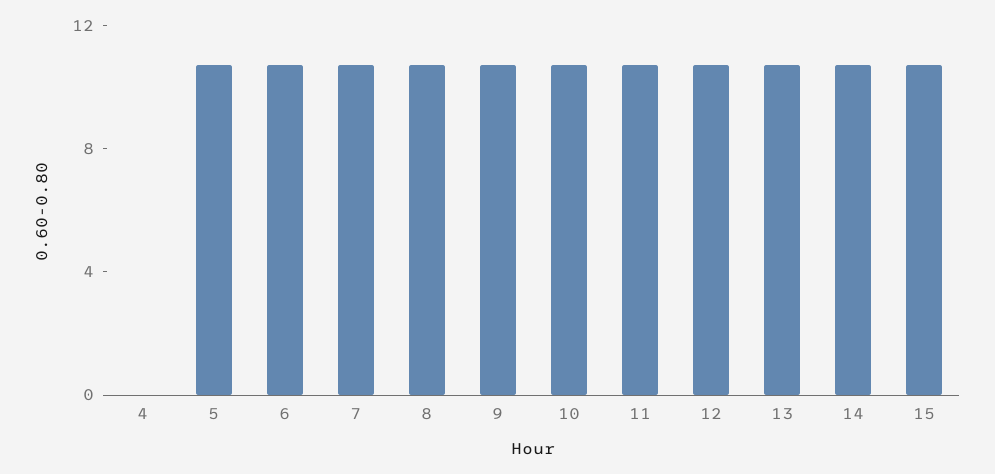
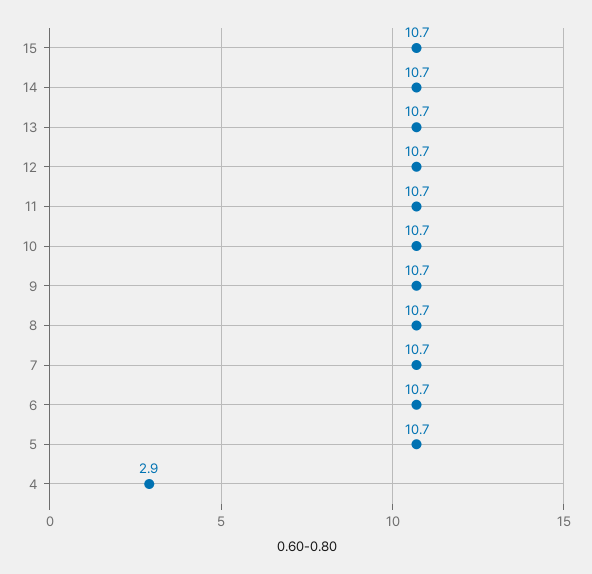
4: 0 -> 2.9

